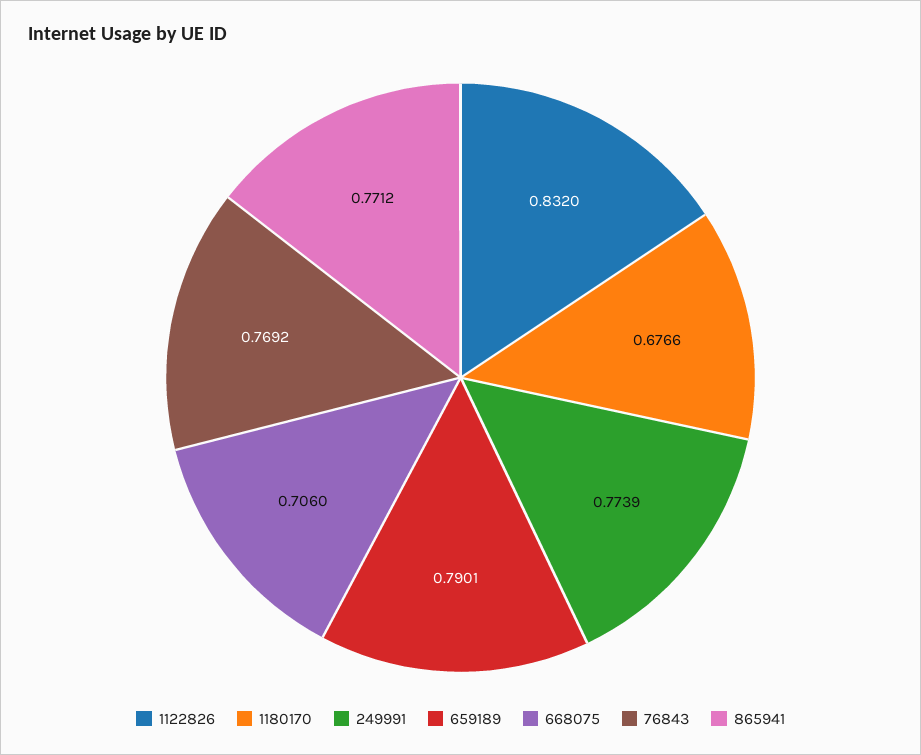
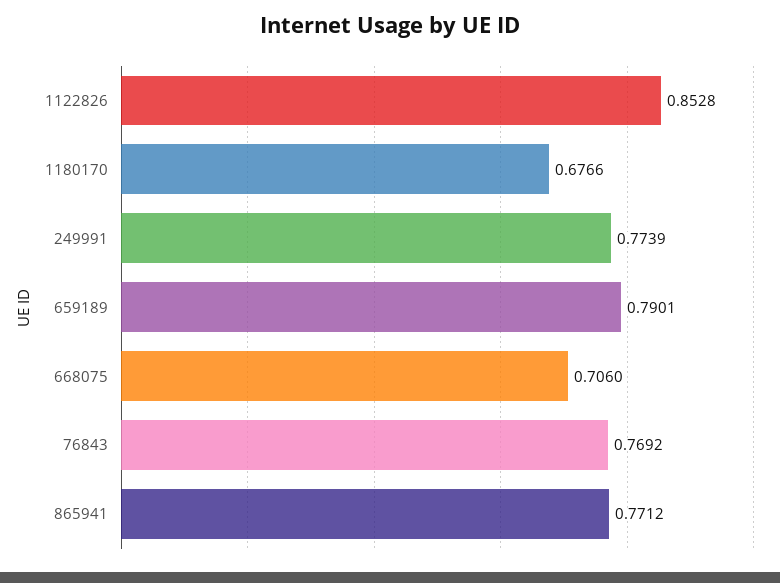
1122826: 0.832 -> 0.8528

